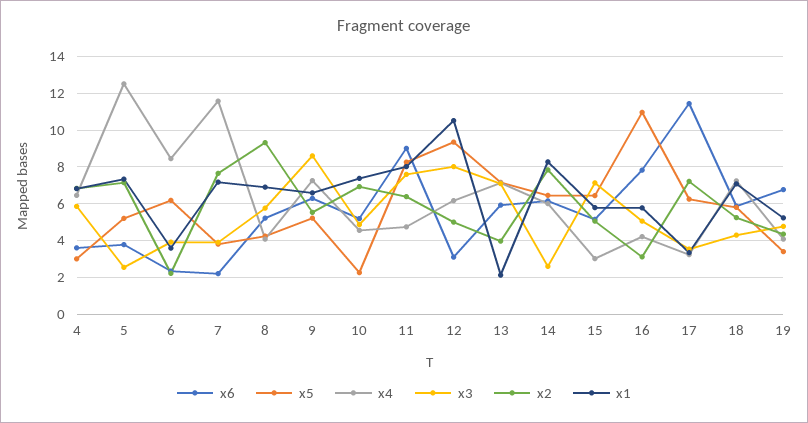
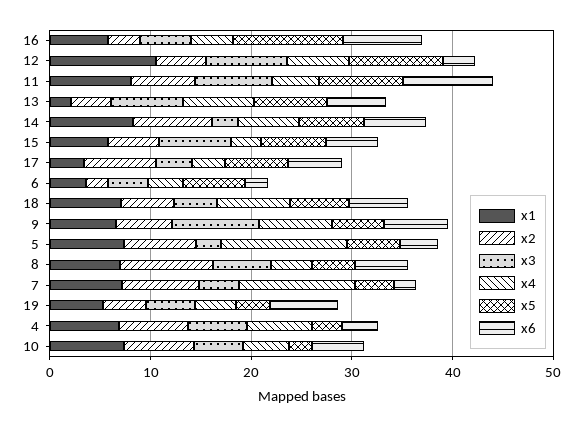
x4, 6: 8.5 -> 4
x6, 17: 11.5 -> 6

